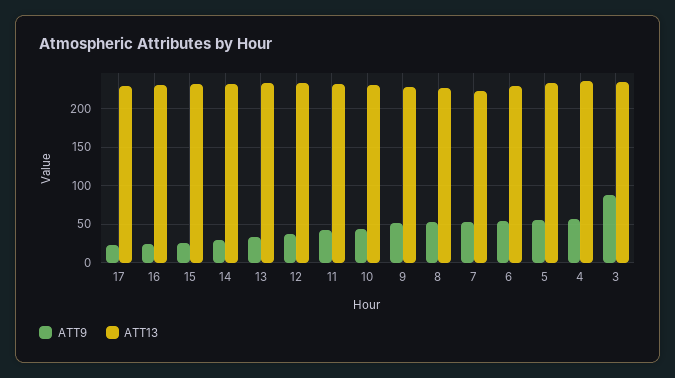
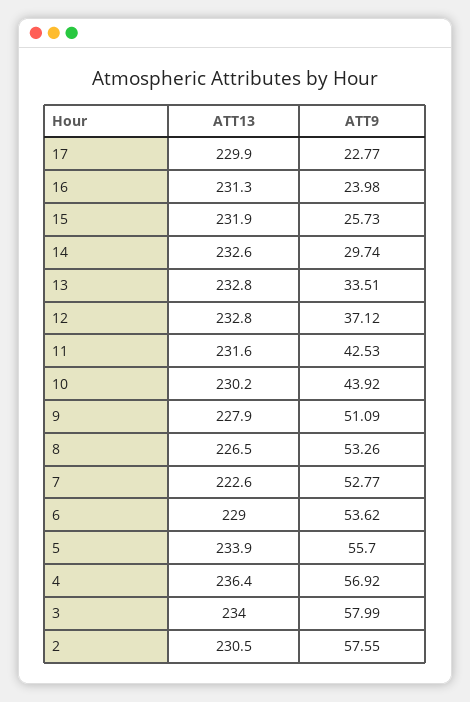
ATT9, 3: 90 -> 57.99
ATT13, 2: none -> 230.5
ATT9, 2: none -> 57.55

